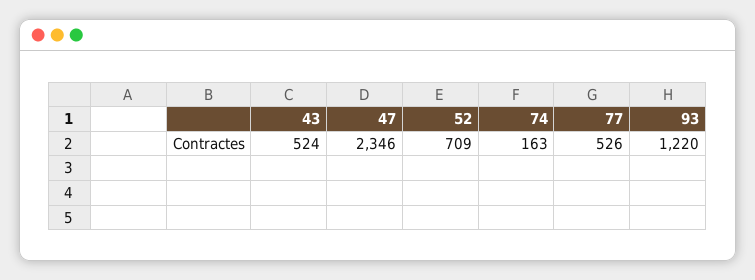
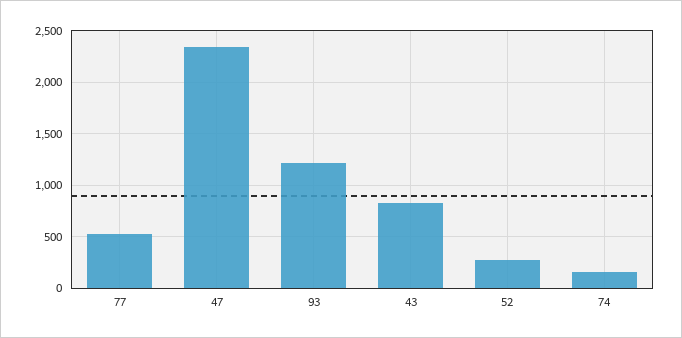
43: 524 -> 800
52: 709 -> 300

